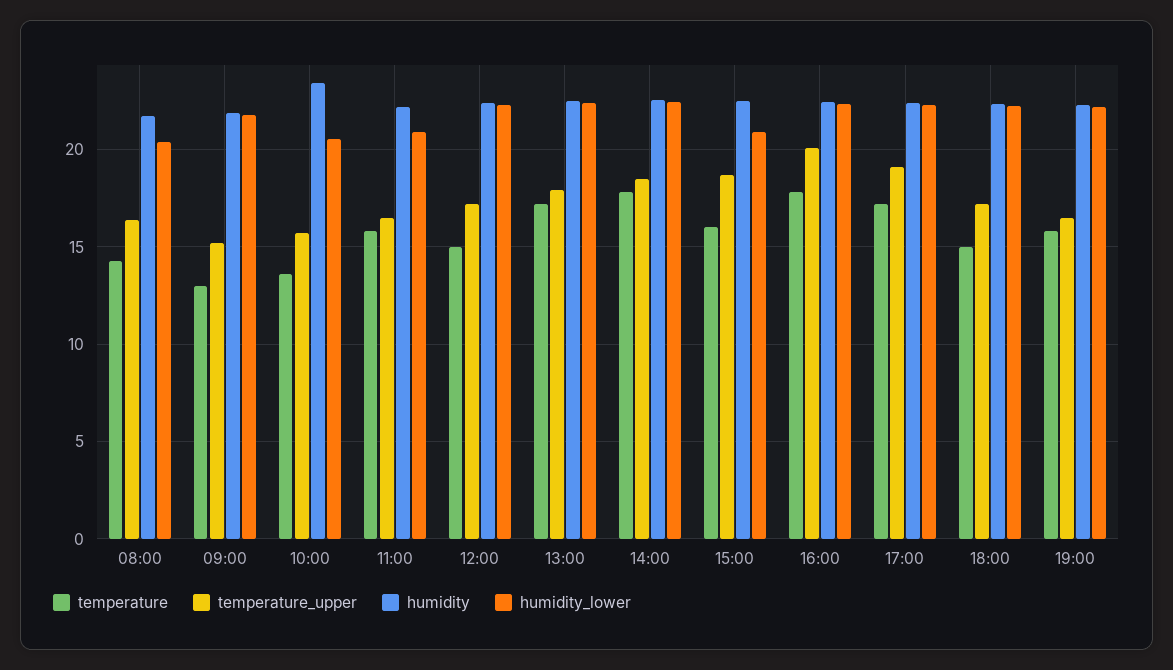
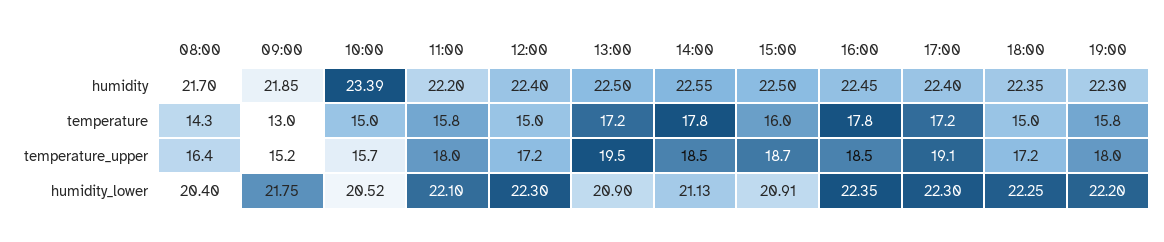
temperature, 10:00: 13.5 -> 15
temperature_upper, 11:00: 16.5 -> 18
humidity_lower, 11:00: 21 -> 22.1
temperature_upper, 13:00: 18 -> 19.5
humidity_lower, 13:00: 22.5 -> 20.9
humidity_lower, 14:00: 22.5 -> 21.13
temperature_upper, 16:00: 20 -> 18.5
temperature_upper, 19:00: 16.5 -> 18

